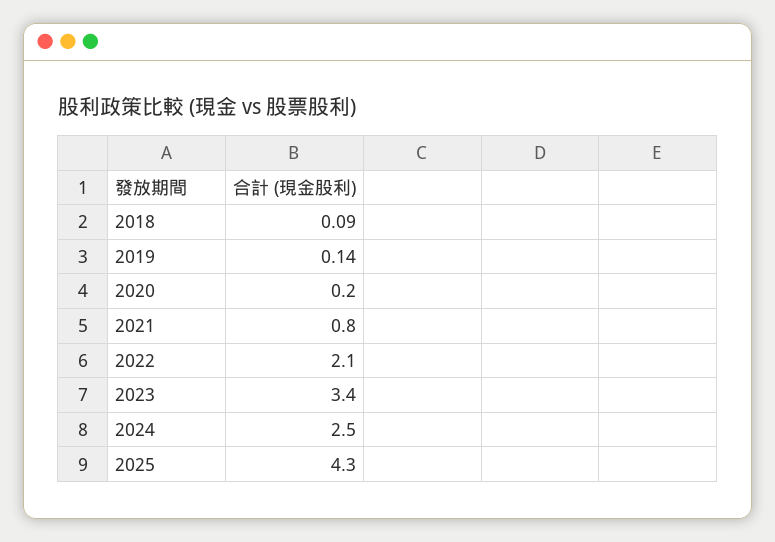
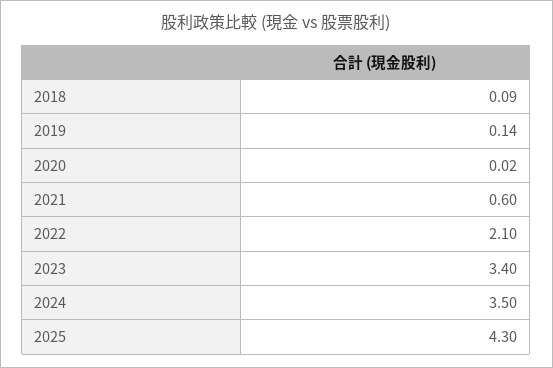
2020: 0.2 -> 0.02
2021: 0.8 -> 0.6
2024: 2.5 -> 3.5

